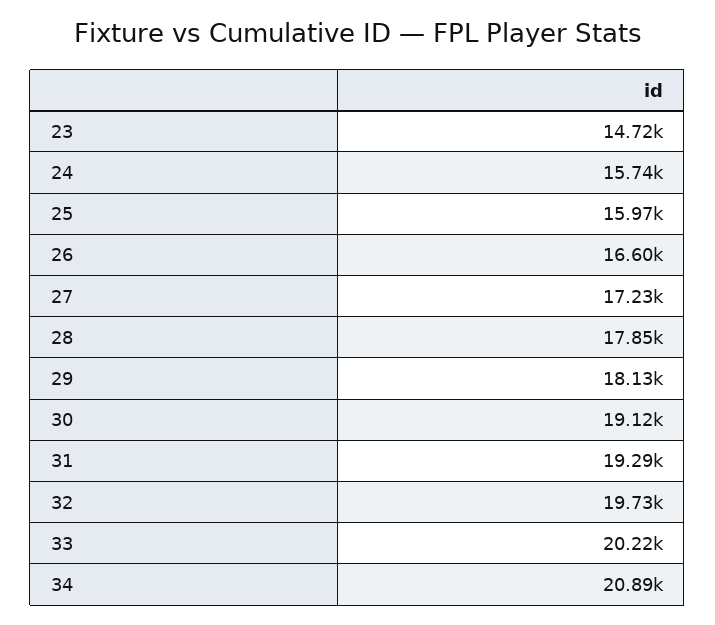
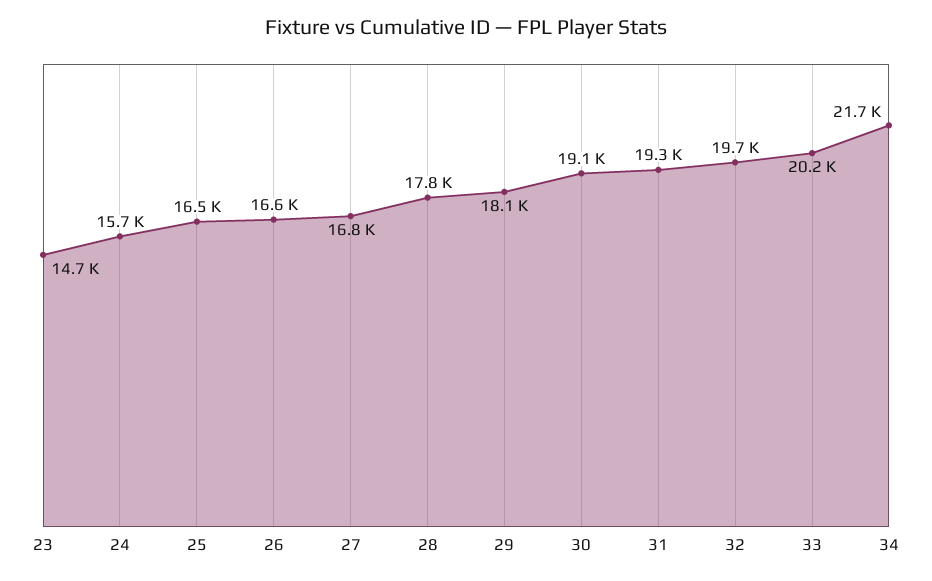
25: 15970 -> 16500
27: 17230 -> 16800
34: 20890 -> 21700

